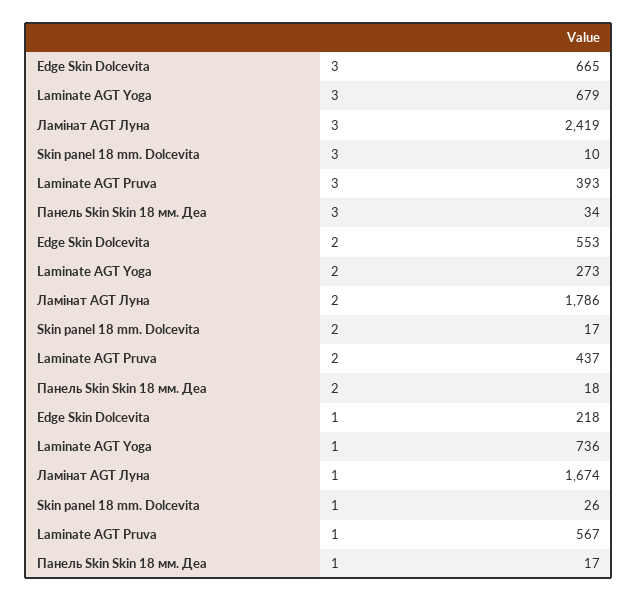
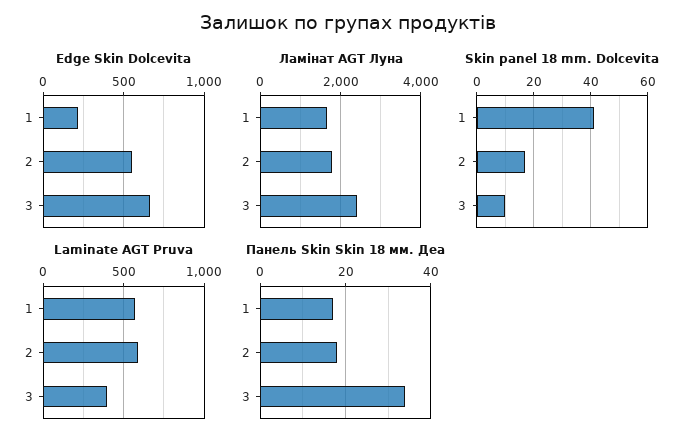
Laminate AGT Yoga, 3: 679 -> none
Laminate AGT Yoga, 2: 273 -> none
Laminate AGT Pruva, 2: 437 -> 600
Laminate AGT Yoga, 1: 736 -> none
Skin panel 18 mm. Dolcevita, 1: 26 -> 40

